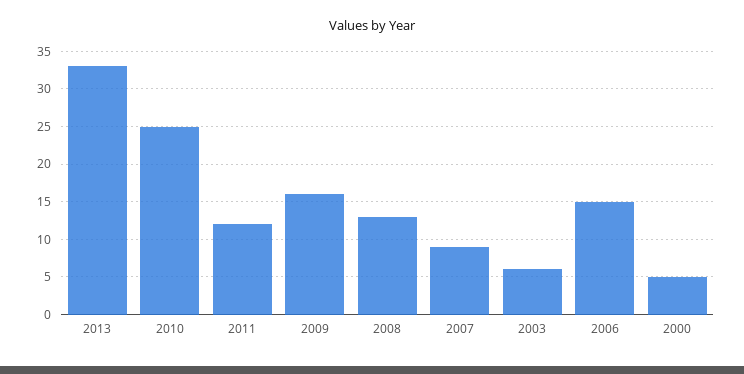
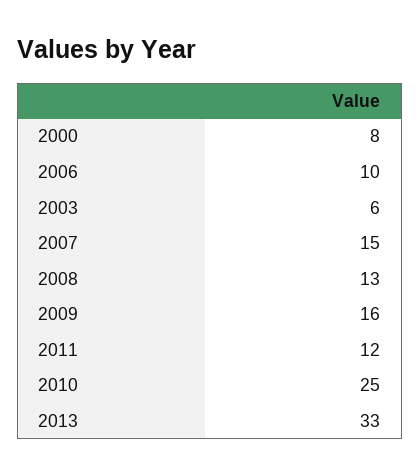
2007: 9 -> 15
2006: 15 -> 10
2000: 5 -> 8

